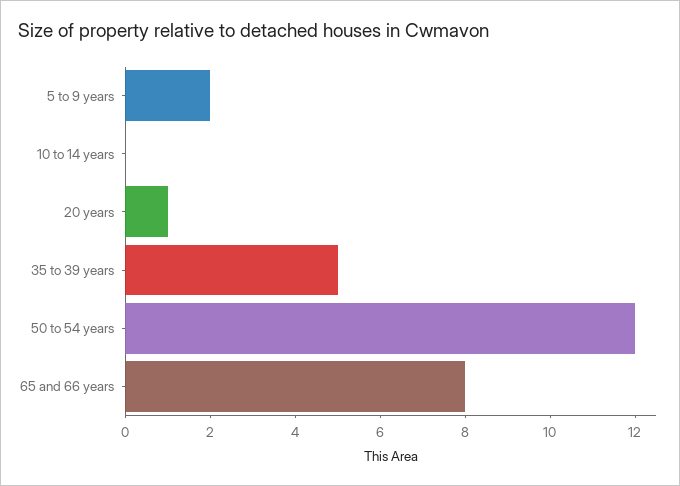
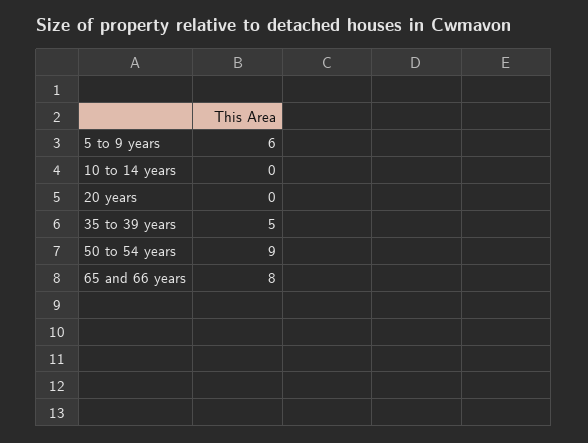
5 to 9 years: 2 -> 6
20 years: 1 -> 0
50 to 54 years: 12 -> 9

